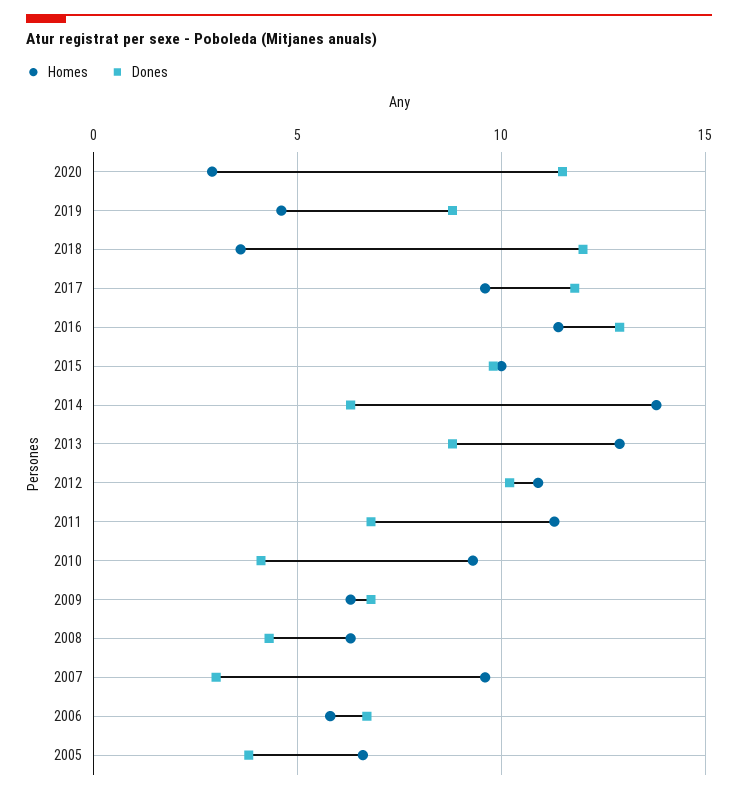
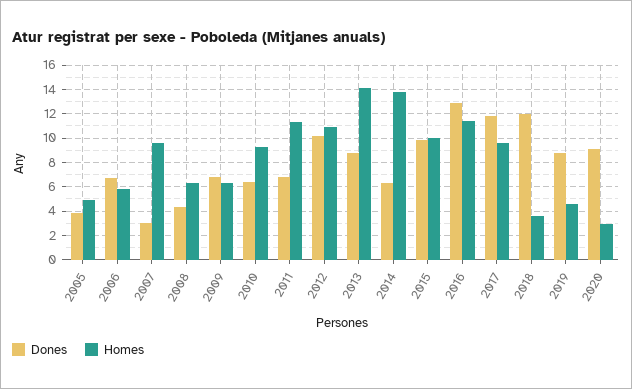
Dones, 2020: 11.5 -> 9
Homes, 2013: 13 -> 14
Dones, 2010: 4 -> 6.5
Homes, 2005: 6.5 -> 5

